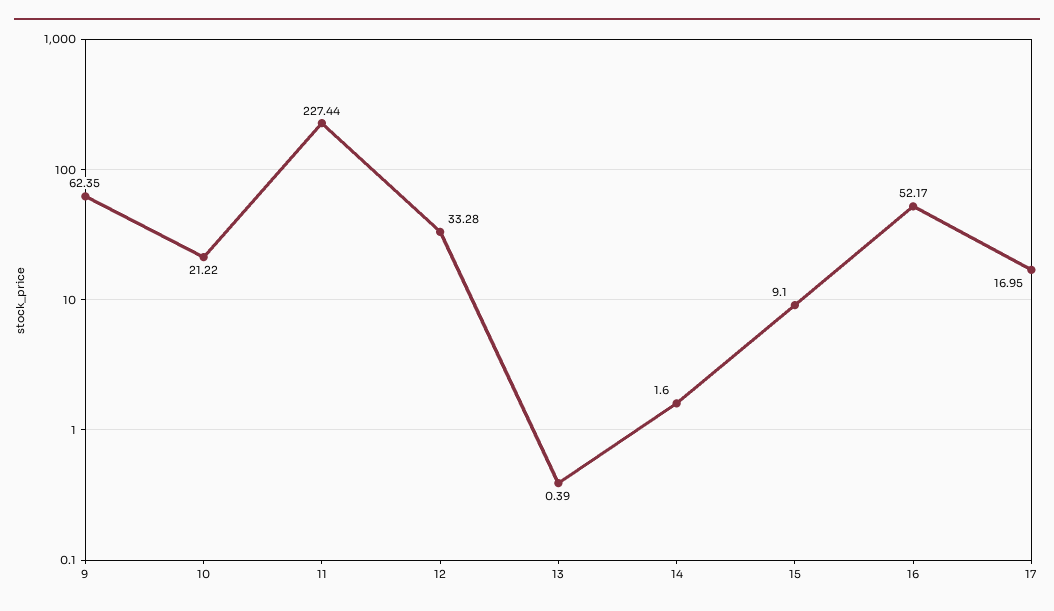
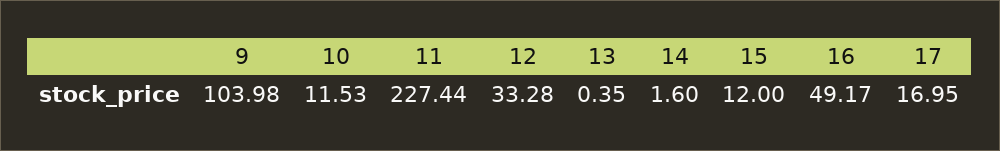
9: 62.35 -> 103.98
10: 21.22 -> 11.53
13: 0.39 -> 0.35
15: 9.1 -> 12
16: 52.17 -> 49.17

